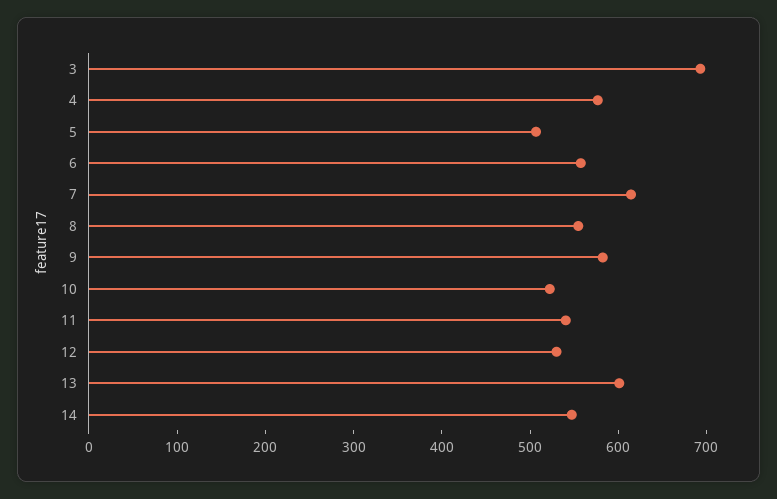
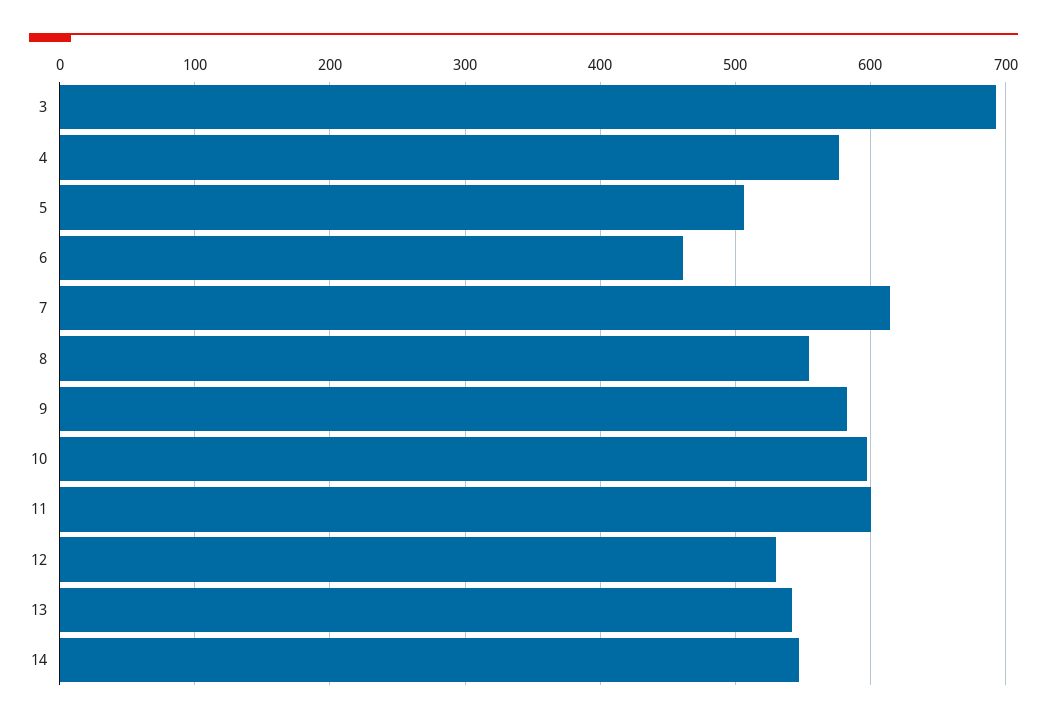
6: 560 -> 460
10: 520 -> 600
11: 540 -> 600
13: 600 -> 540

